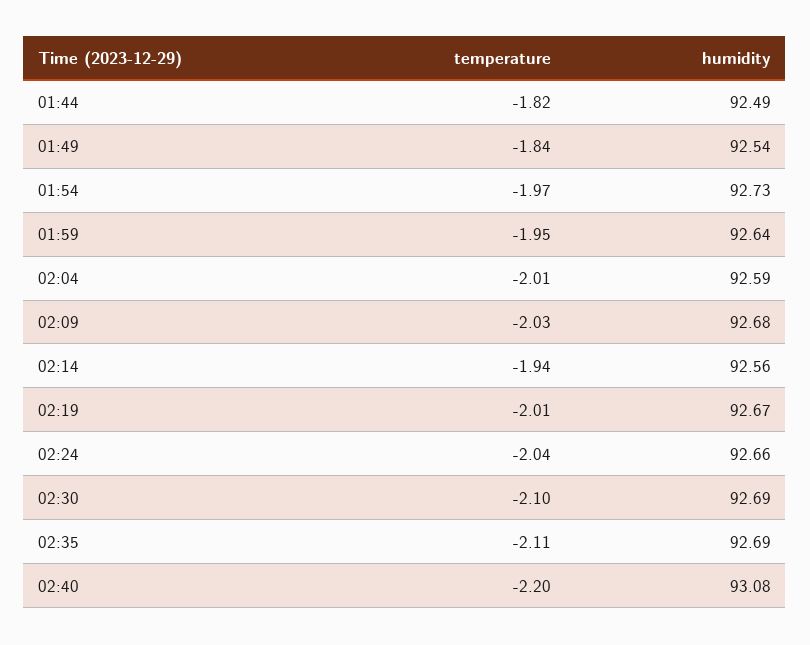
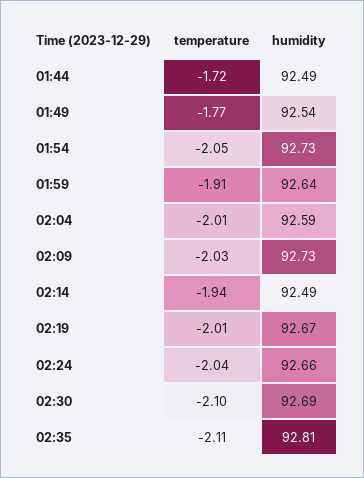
temperature, 01:44: -1.82 -> -1.72
temperature, 01:49: -1.84 -> -1.77
temperature, 01:54: -1.97 -> -2.05
temperature, 01:59: -1.95 -> -1.91
humidity, 02:09: 92.68 -> 92.73
humidity, 02:14: 92.56 -> 92.49
humidity, 02:35: 92.69 -> 92.81
temperature, 02:40: -2.2 -> none
humidity, 02:40: 93.08 -> none

